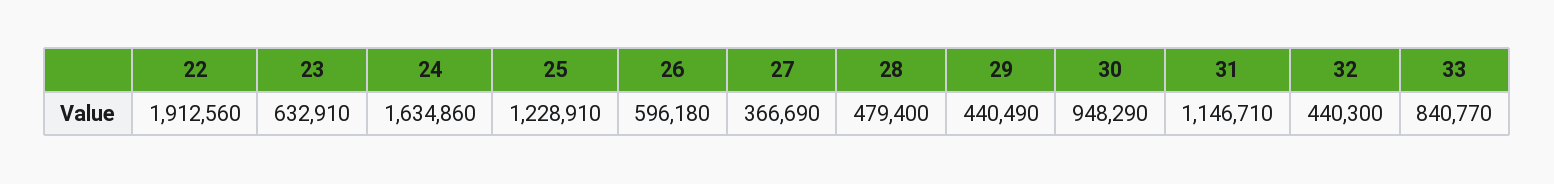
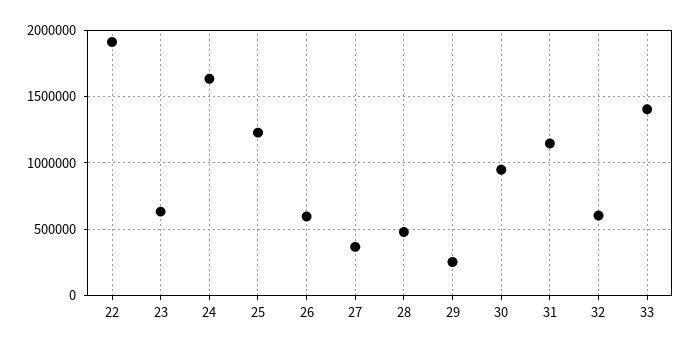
29: 440490 -> 250000
32: 440300 -> 600000
33: 840770 -> 1400000

